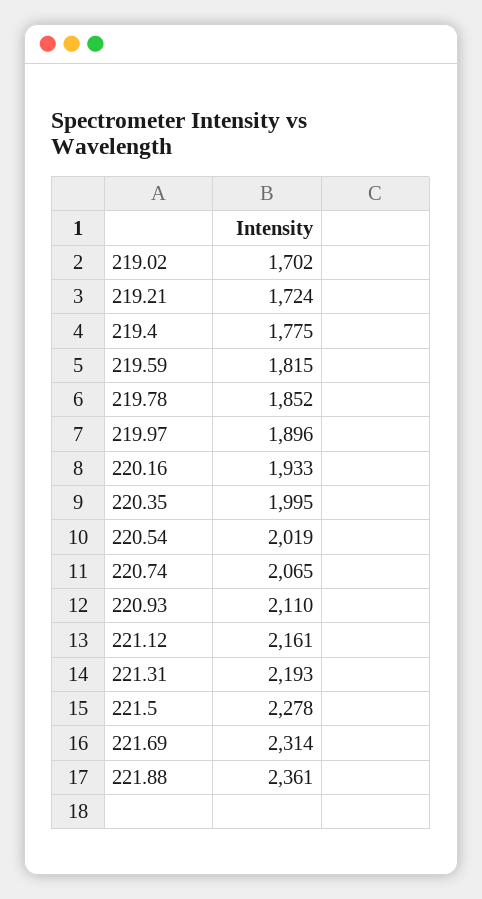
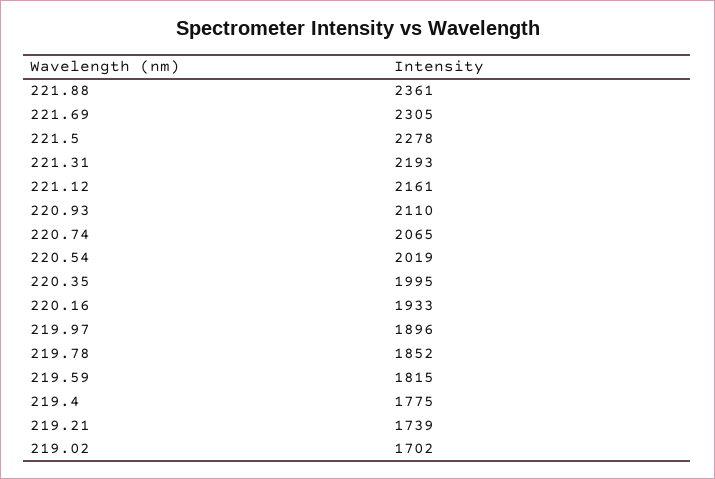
219.21: 1724 -> 1739
221.69: 2314 -> 2305

